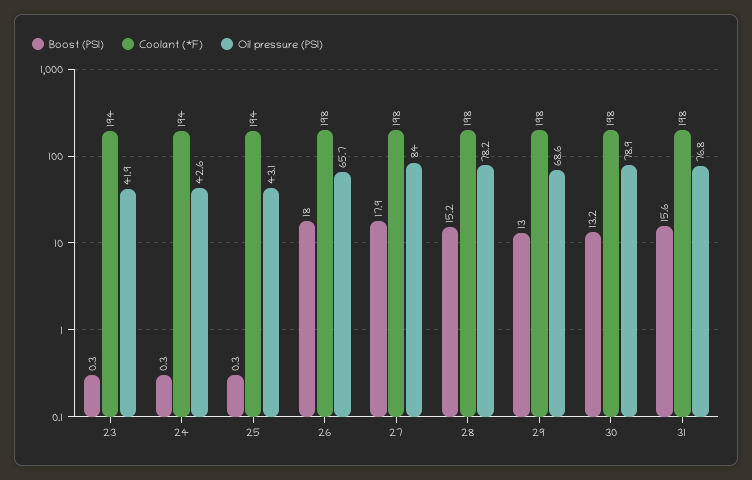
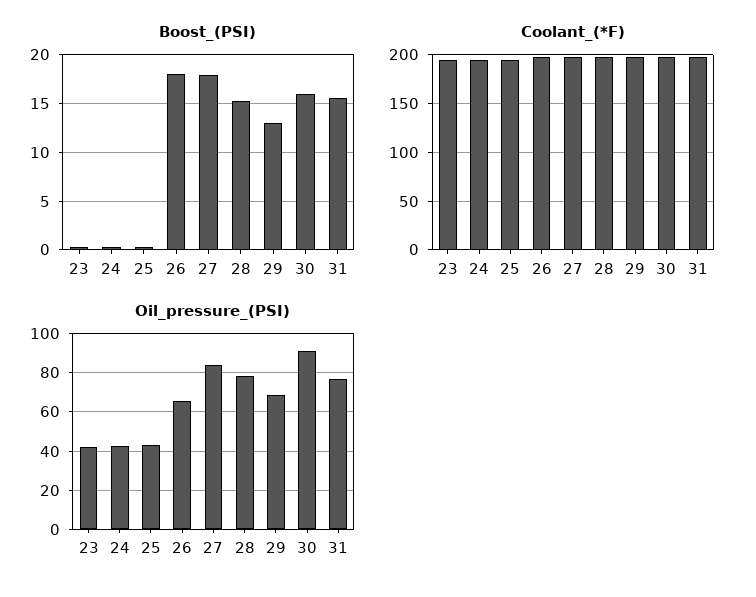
Boost (PSI), 30: 13.2 -> 16
Oil pressure (PSI), 30: 78.9 -> 90

